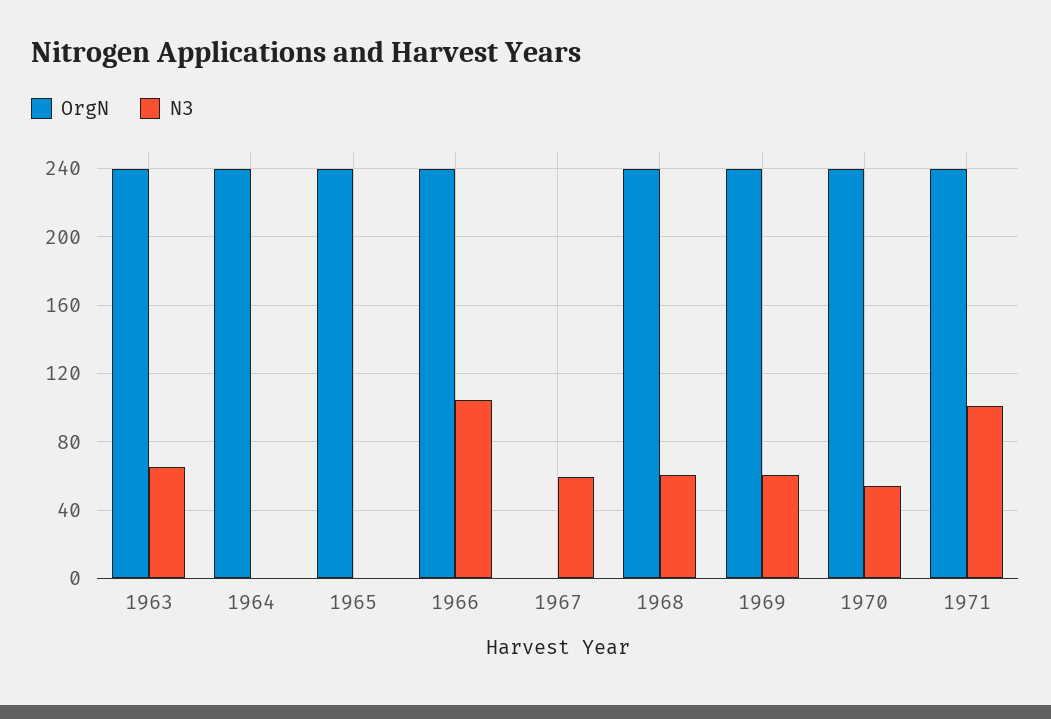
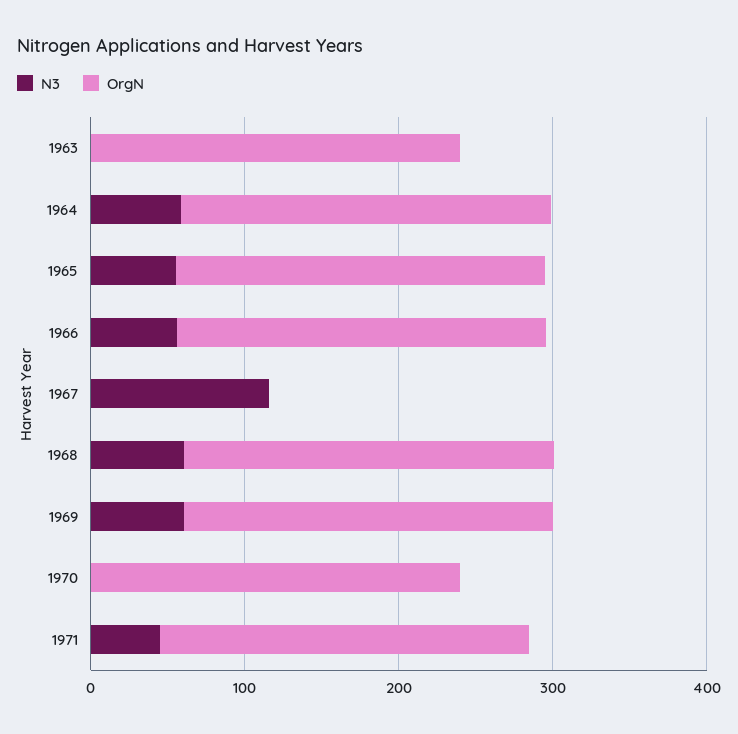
N3, 1963: 65 -> 0
N3, 1964: 0 -> 60
N3, 1965: 0 -> 60
N3, 1966: 105 -> 60
N3, 1967: 60 -> 120
N3, 1970: 55 -> 0
N3, 1971: 100 -> 40

